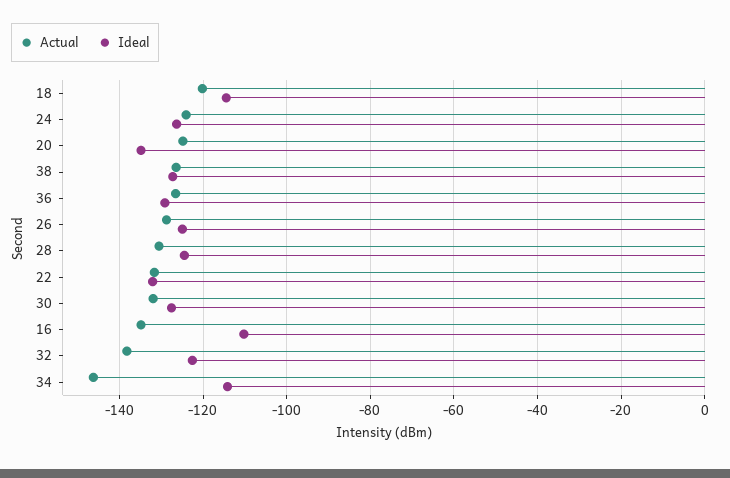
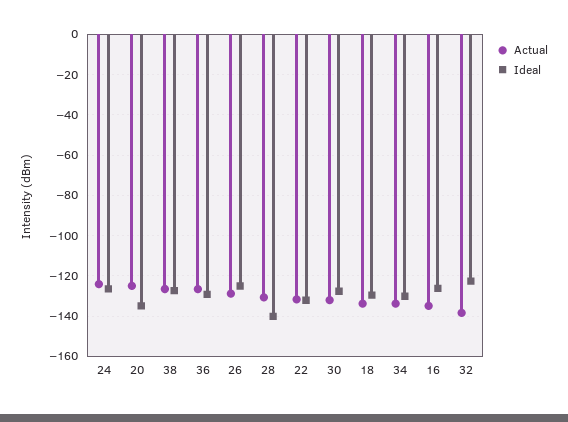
Actual, 18: -120 -> -135
Ideal, 18: -114 -> -130
Ideal, 28: -124 -> -140
Ideal, 16: -110 -> -125
Actual, 34: -146 -> -135
Ideal, 34: -114 -> -130

